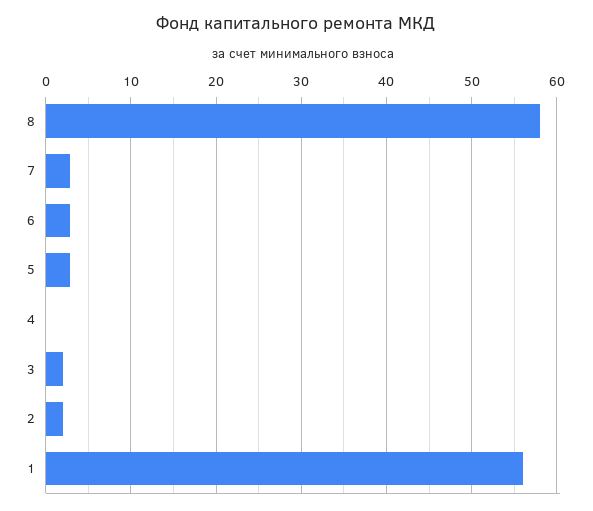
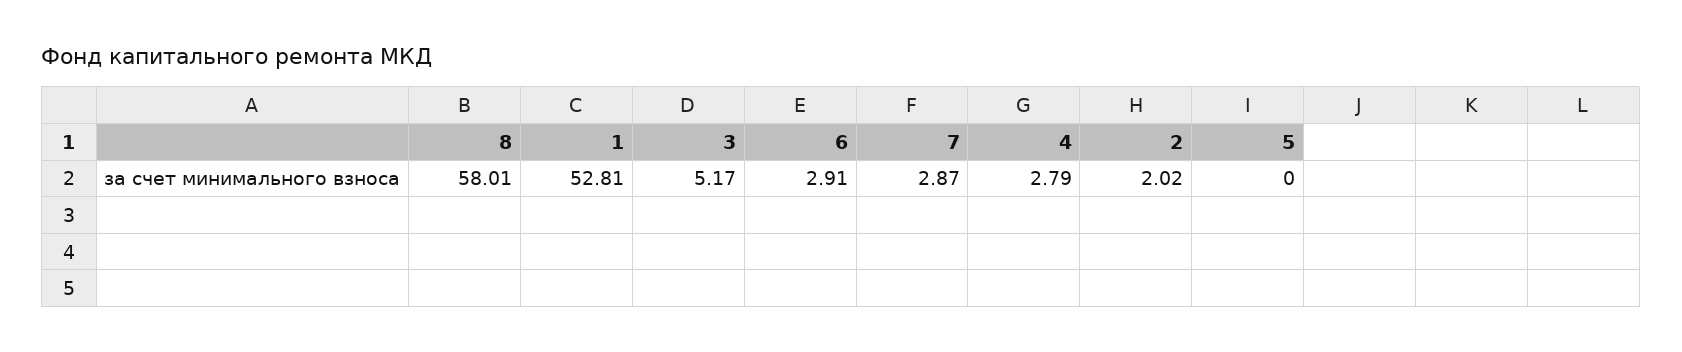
5: 3 -> 0
4: 0 -> 2.79
3: 2 -> 5.17
1: 56 -> 52.81

